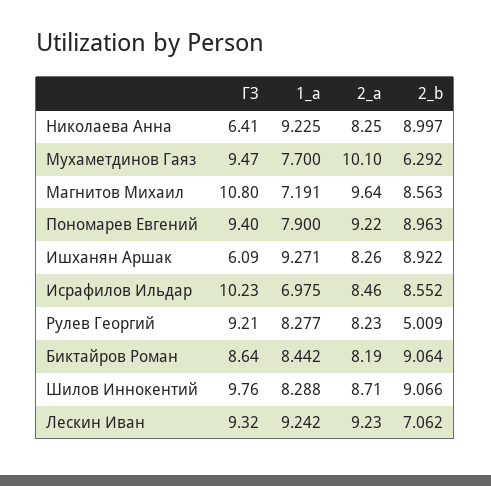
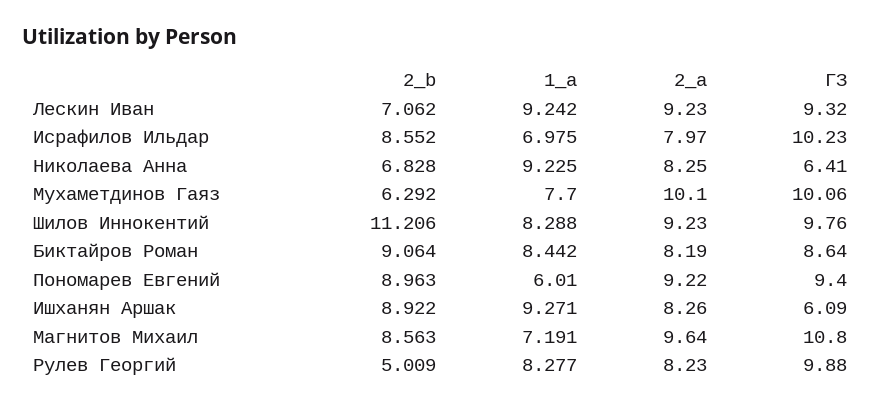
2_b, Николаева Анна: 8.997 -> 6.828
ГЗ, Мухаметдинов Гаяз: 9.47 -> 10.06
1_a, Пономарев Евгений: 7.9 -> 6.01
2_a, Исрафилов Ильдар: 8.46 -> 7.97
ГЗ, Рулев Георгий: 9.21 -> 9.88
2_a, Шилов Иннокентий: 8.71 -> 9.23
2_b, Шилов Иннокентий: 9.066 -> 11.206

